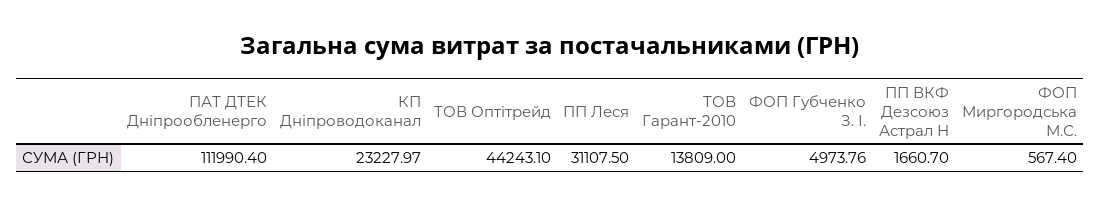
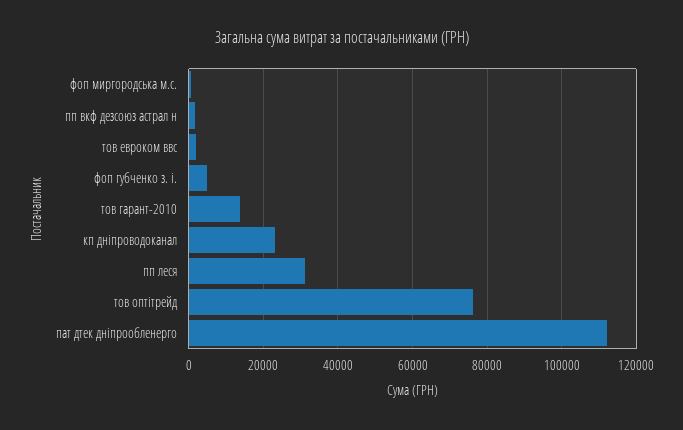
ТОВ Оптітрейд: 44243.1 -> 76000
тов евроком ввс: none -> 2000

